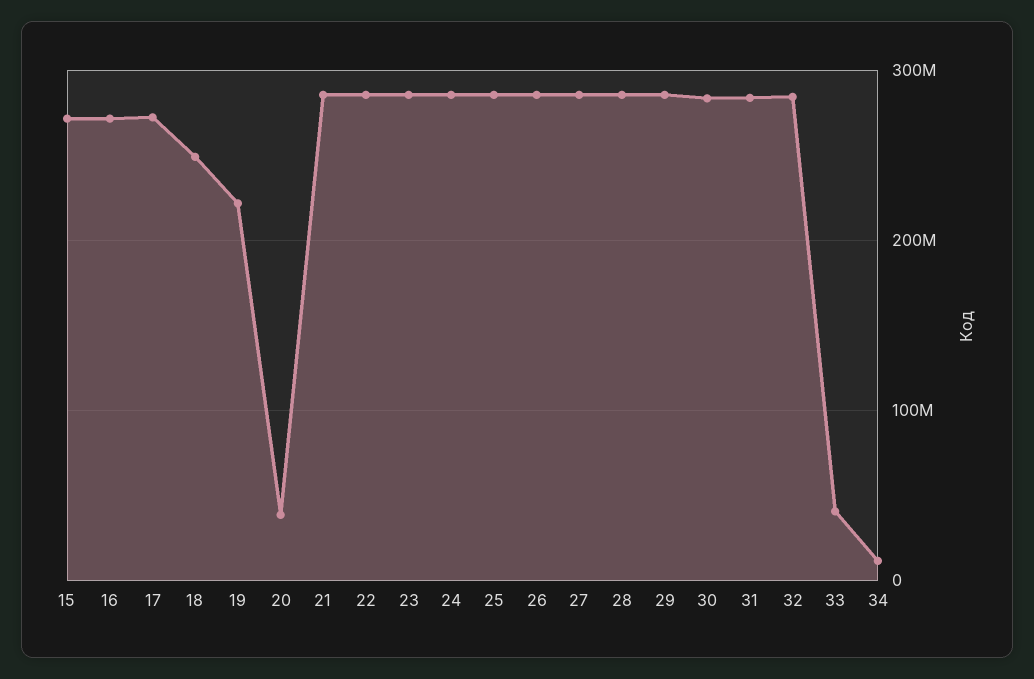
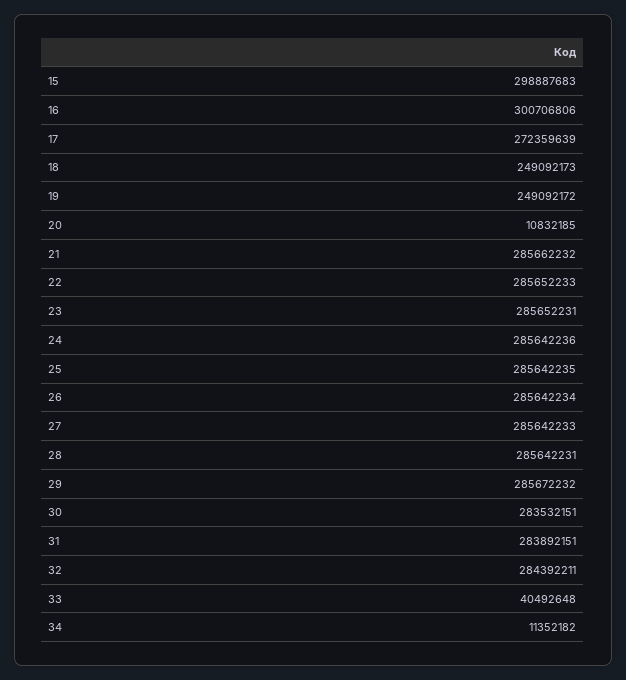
15: 270000000 -> 298887683
16: 270000000 -> 300706806
19: 220000000 -> 249092172
20: 40000000 -> 10832185

